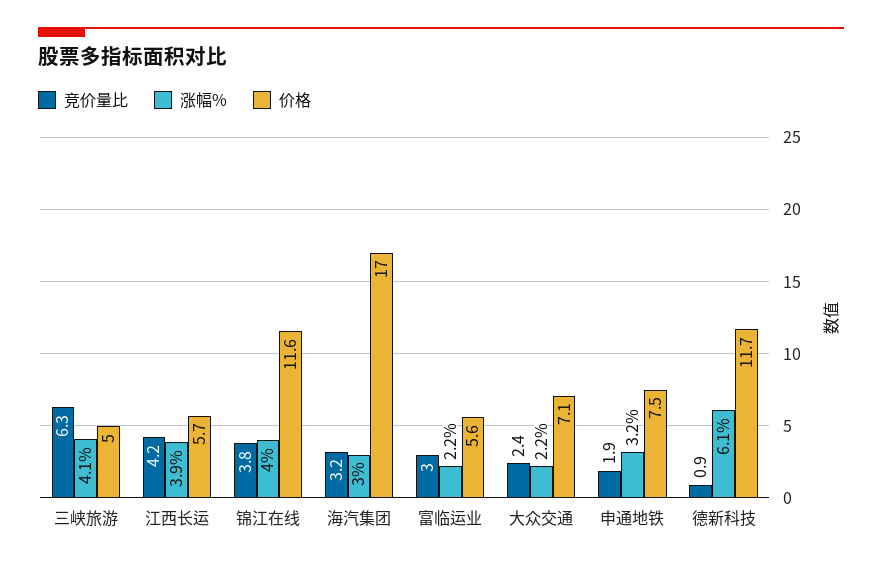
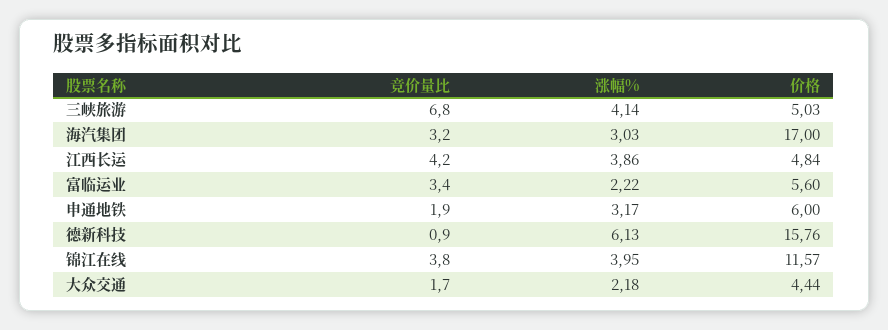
竞价量比, 三峡旅游: 6.3 -> 6.8
价格, 江西长运: 5.7 -> 4.84
竞价量比, 富临运业: 3 -> 3.4
竞价量比, 大众交通: 2.4 -> 1.7
价格, 大众交通: 7.1 -> 4.44
价格, 申通地铁: 7.5 -> 6
价格, 德新科技: 11.7 -> 15.76

